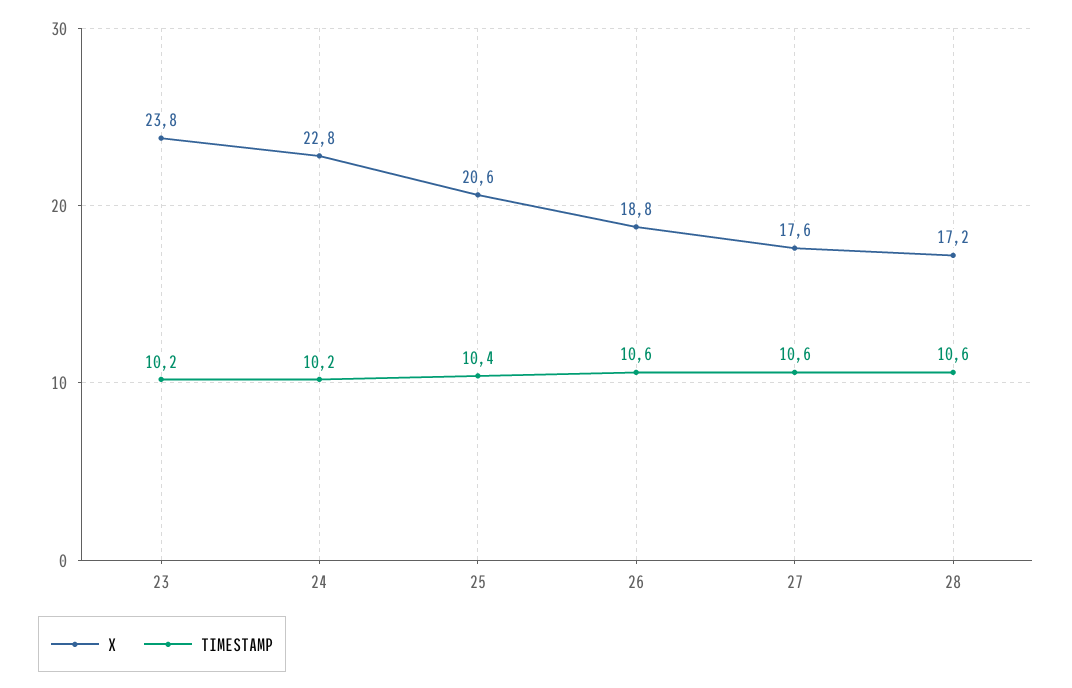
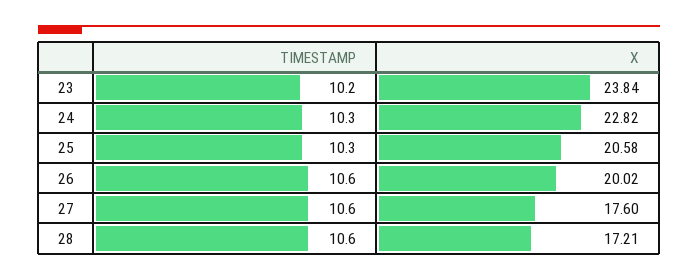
TIMESTAMP, 24: 10.2 -> 10.3
TIMESTAMP, 25: 10.4 -> 10.3
X, 26: 18.8 -> 20.02

